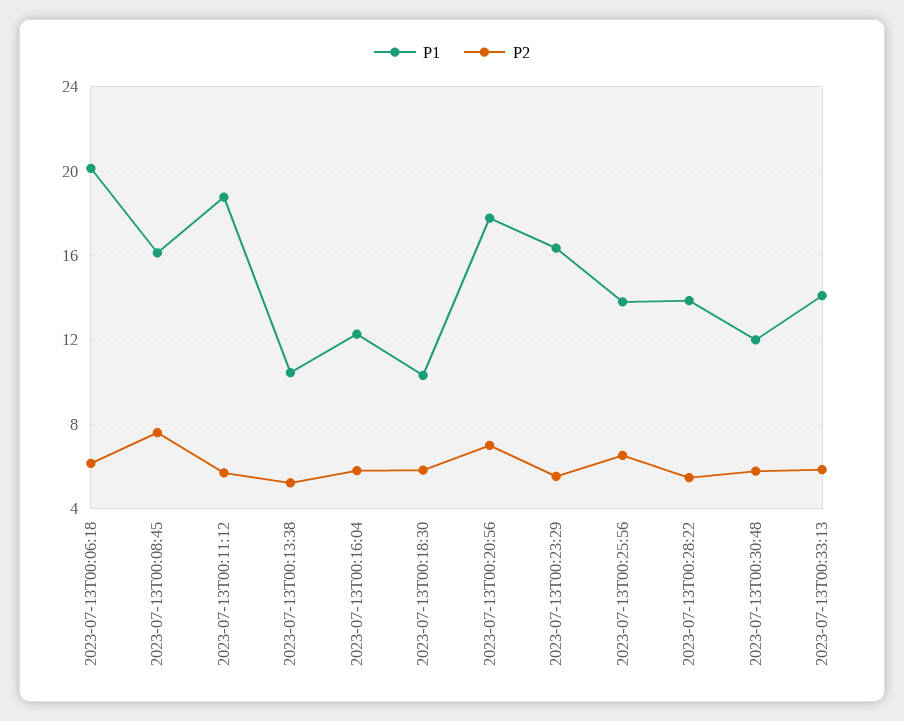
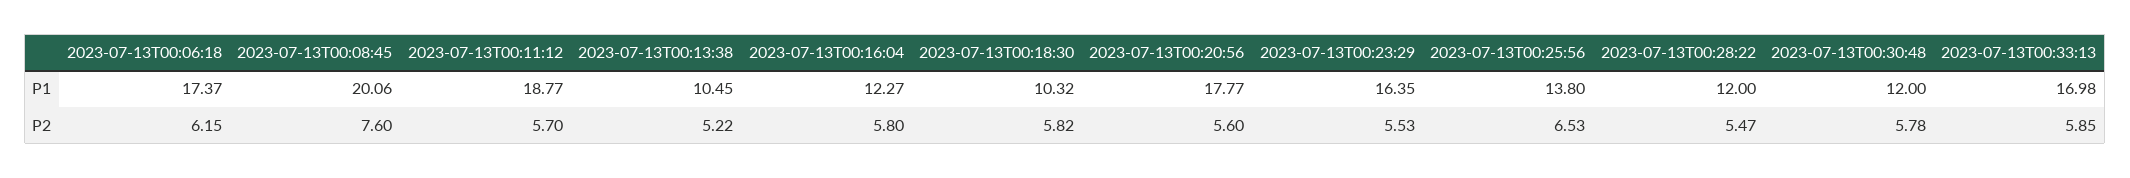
P1, 2023-07-13T00:06:18: 20 -> 17.37
P1, 2023-07-13T00:08:45: 16 -> 20.06
P2, 2023-07-13T00:20:56: 7 -> 5.6
P1, 2023-07-13T00:28:22: 14 -> 12
P1, 2023-07-13T00:33:13: 14 -> 16.98

